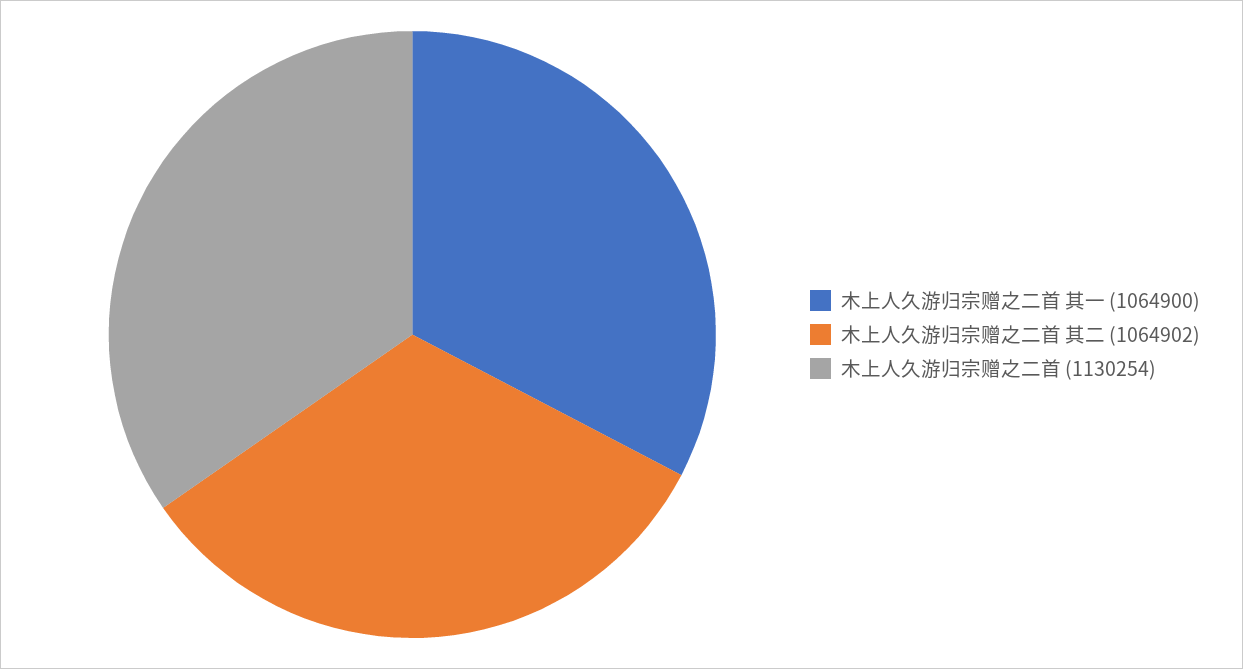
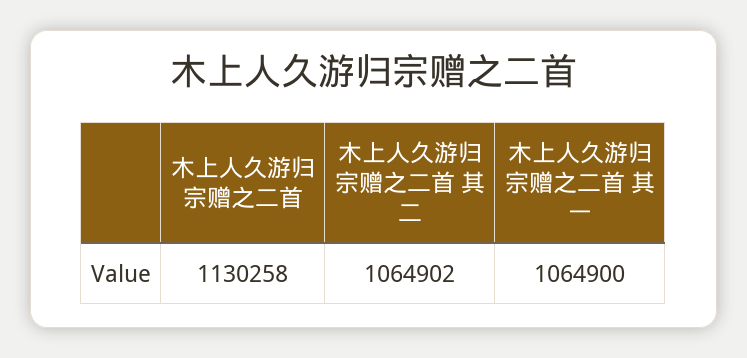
木上人久游归宗赠之二首: 1130254 -> 1130258

